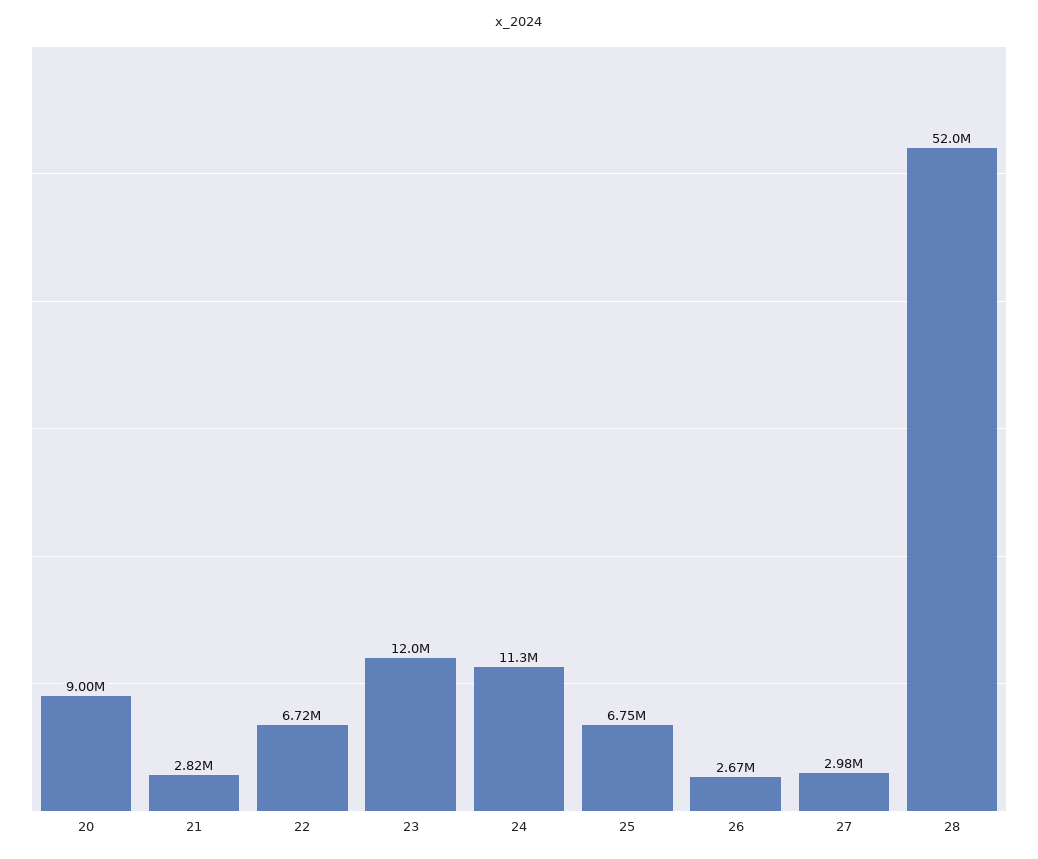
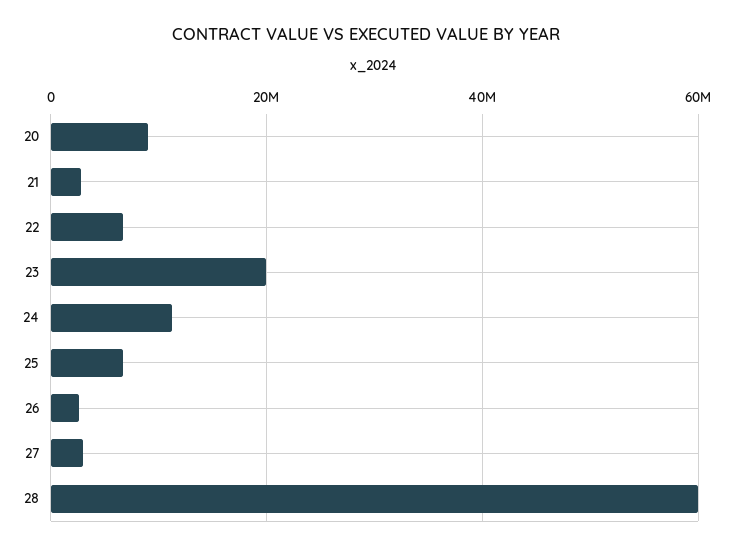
23: 12000000 -> 20000000
28: 52000000 -> 60000000

